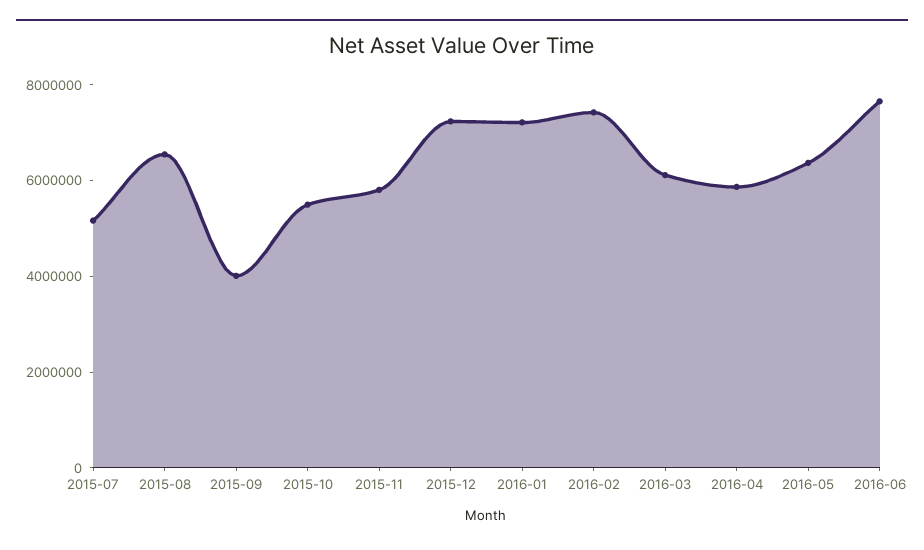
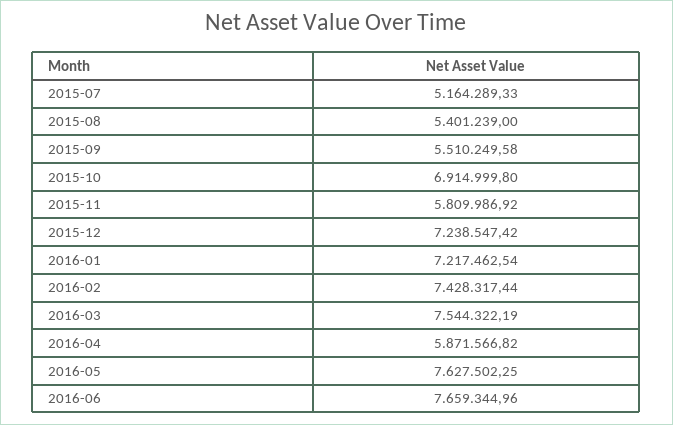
2015-08: 6500000 -> 5401239
2015-09: 4000000 -> 5510249.58
2015-10: 5500000 -> 6914999.8
2016-03: 6000000 -> 7544322.19
2016-05: 6500000 -> 7627502.25

